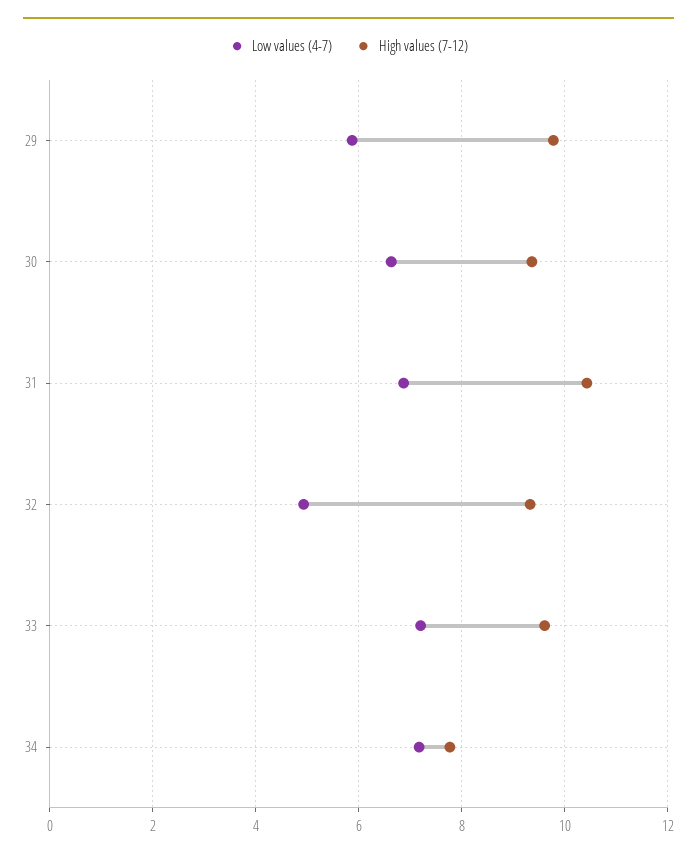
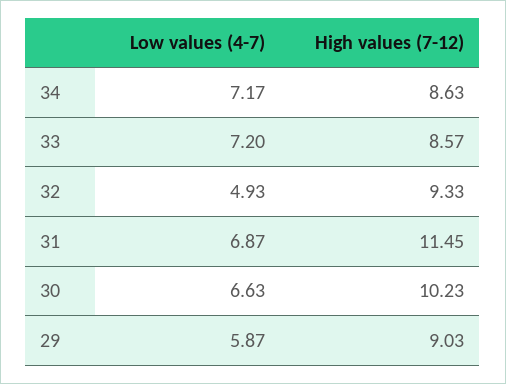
High values (7-12), 29: 9.8 -> 9.03
High values (7-12), 30: 9.4 -> 10.23
High values (7-12), 31: 10.4 -> 11.45
High values (7-12), 33: 9.6 -> 8.57
High values (7-12), 34: 7.8 -> 8.63

